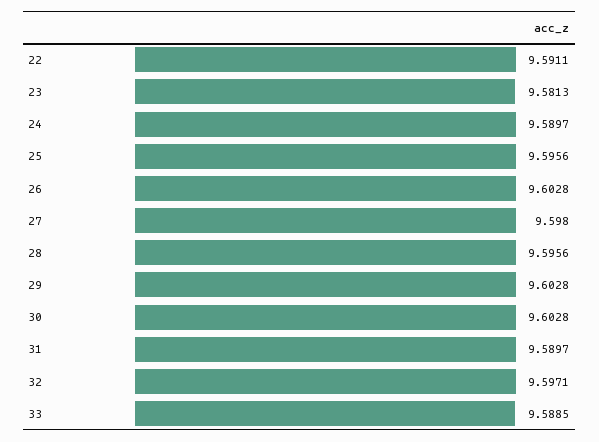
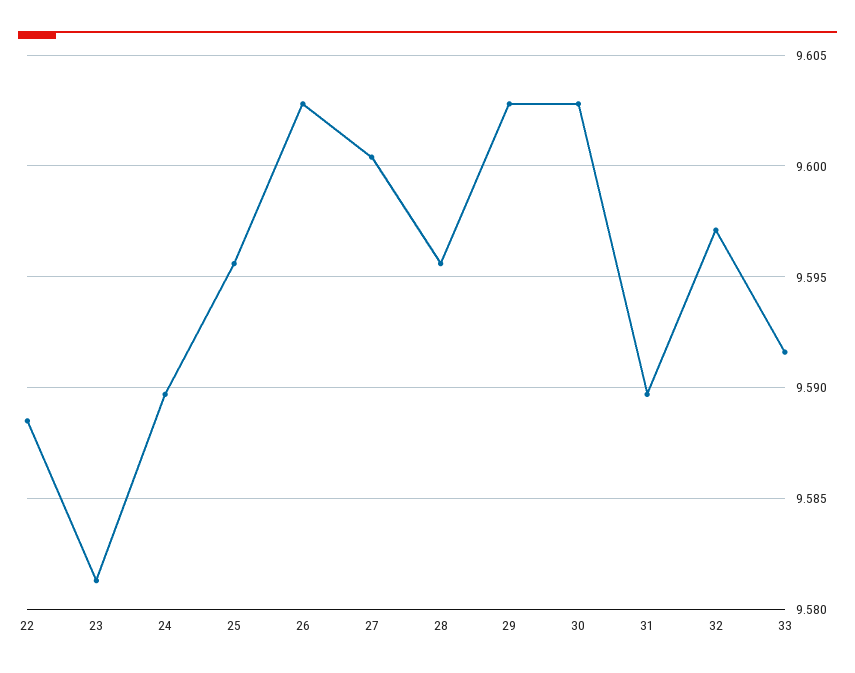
22: 9.5911 -> 9.5885
27: 9.598 -> 9.6005
33: 9.5885 -> 9.5915

